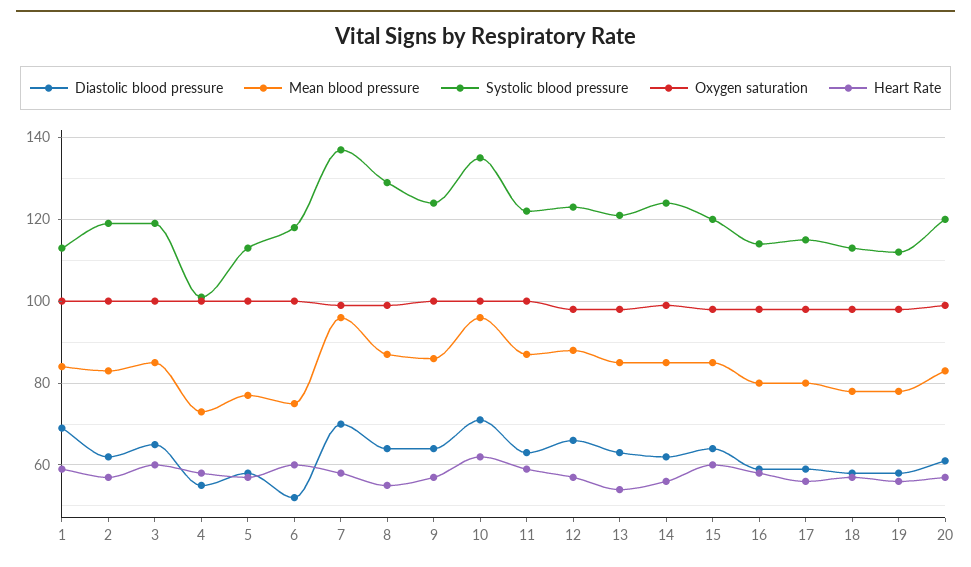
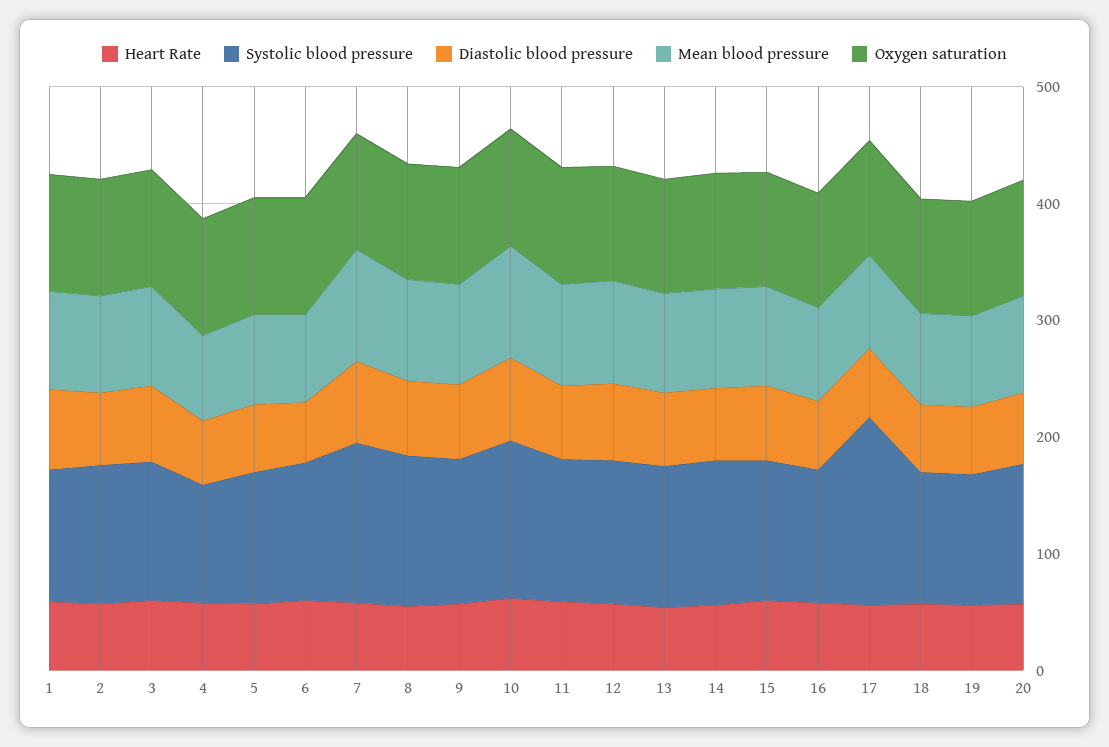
Systolic blood pressure, 17: 115 -> 160

